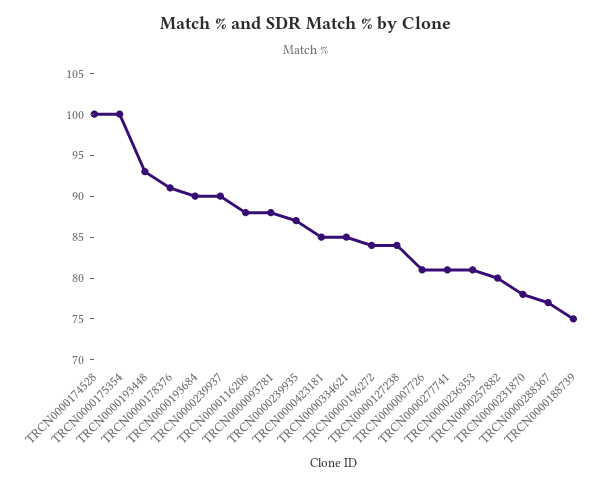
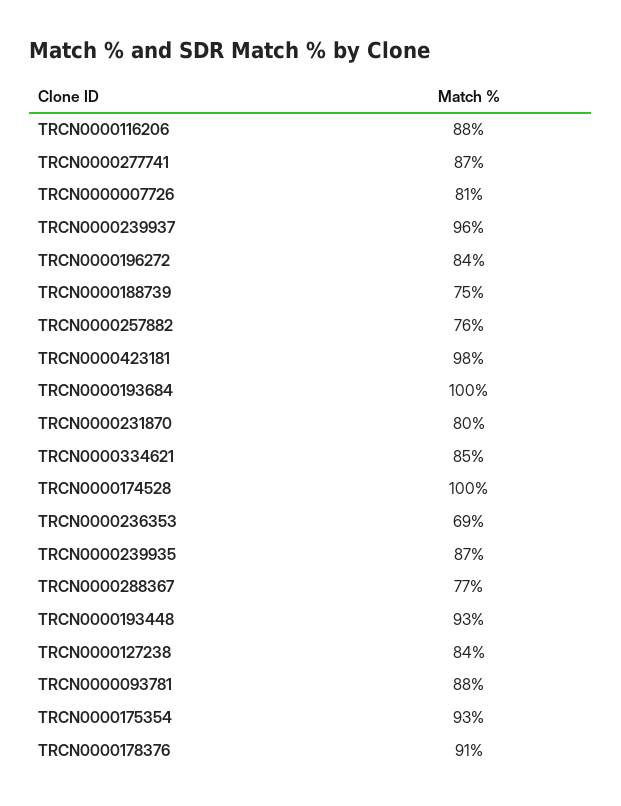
TRCN0000175354: 100 -> 93
TRCN0000193684: 90 -> 100
TRCN0000239937: 90 -> 96
TRCN0000423181: 85 -> 98
TRCN0000277741: 81 -> 87
TRCN0000236353: 81 -> 69
TRCN0000257882: 80 -> 76
TRCN0000231870: 78 -> 80

